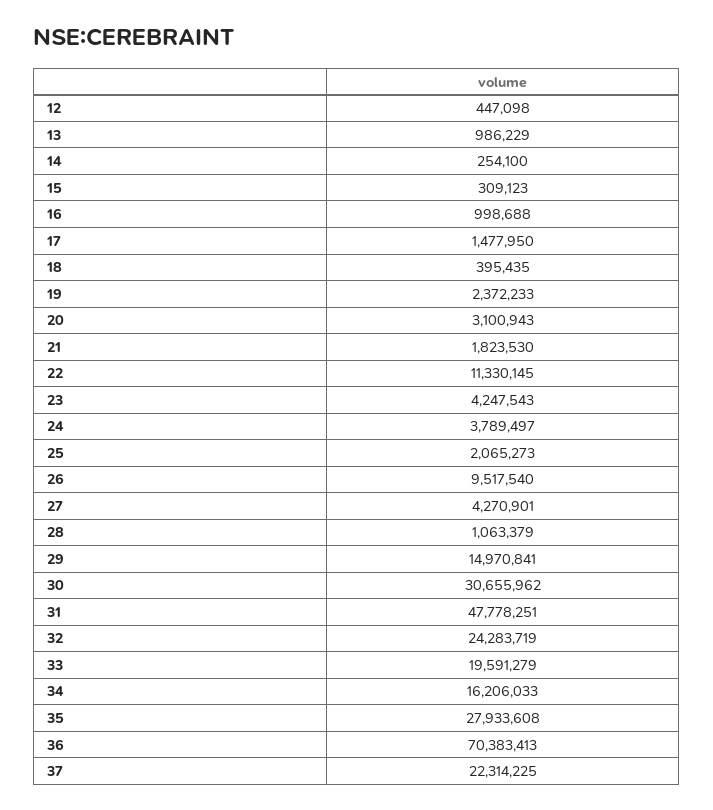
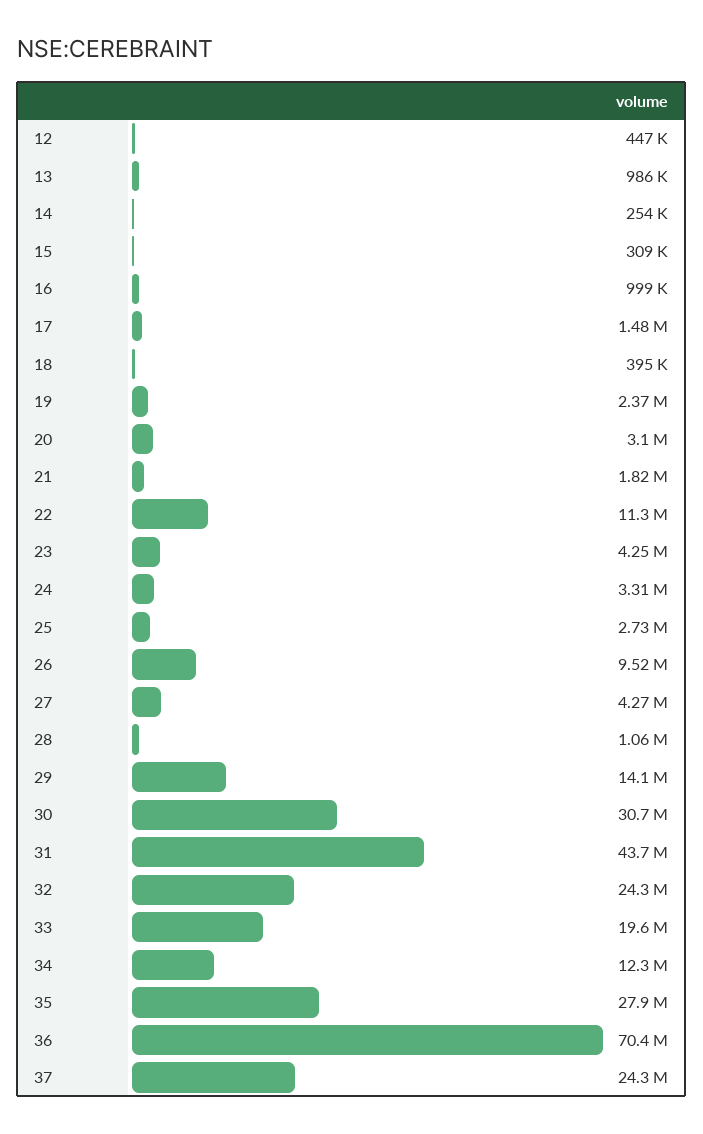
24: 3789497 -> 3310000
25: 2065273 -> 2730000
29: 14970841 -> 14100000
31: 47778251 -> 43700000
34: 16206033 -> 12300000
37: 22314225 -> 24300000

